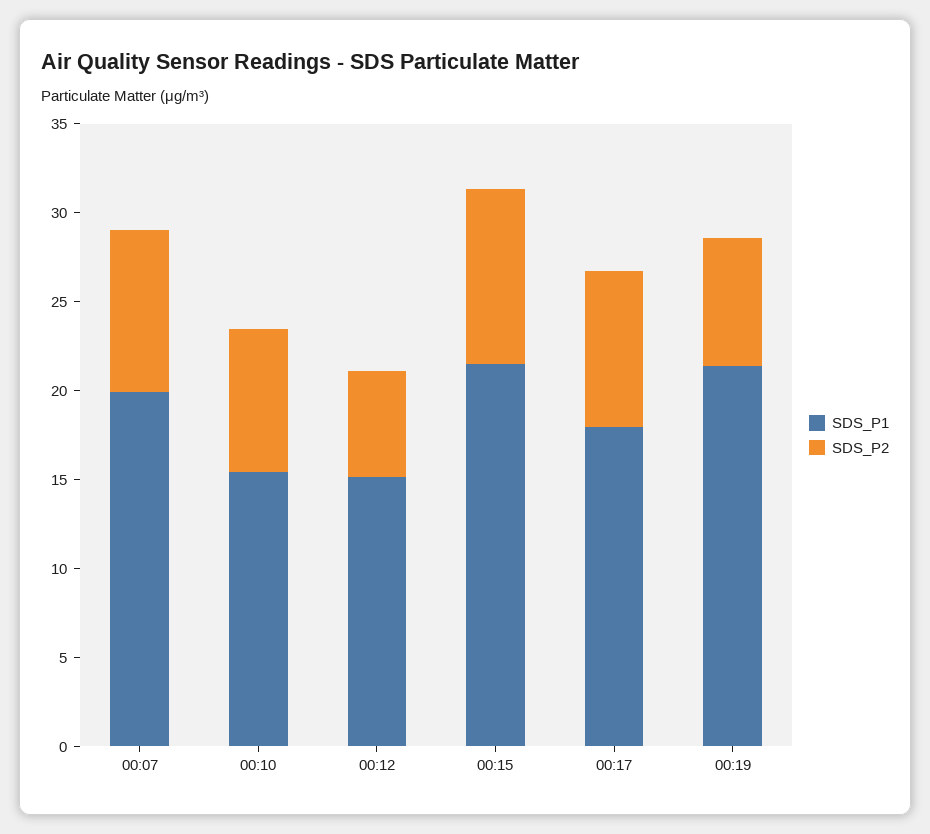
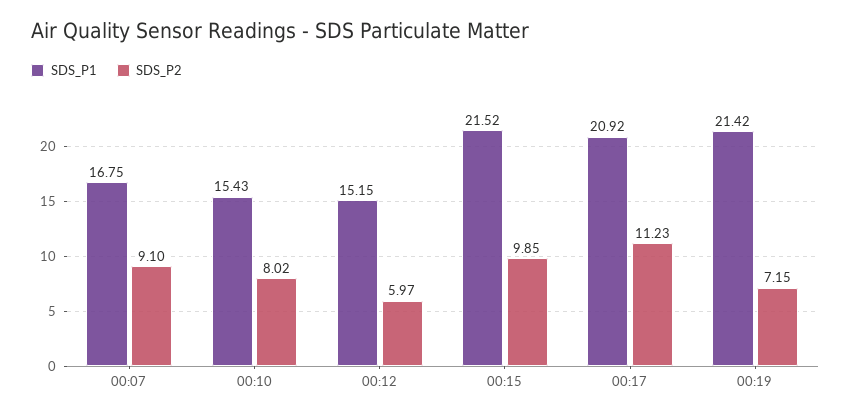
SDS_P1, 00:07: 20 -> 16.75
SDS_P1, 00:17: 18 -> 20.92
SDS_P2, 00:17: 9 -> 11.23

